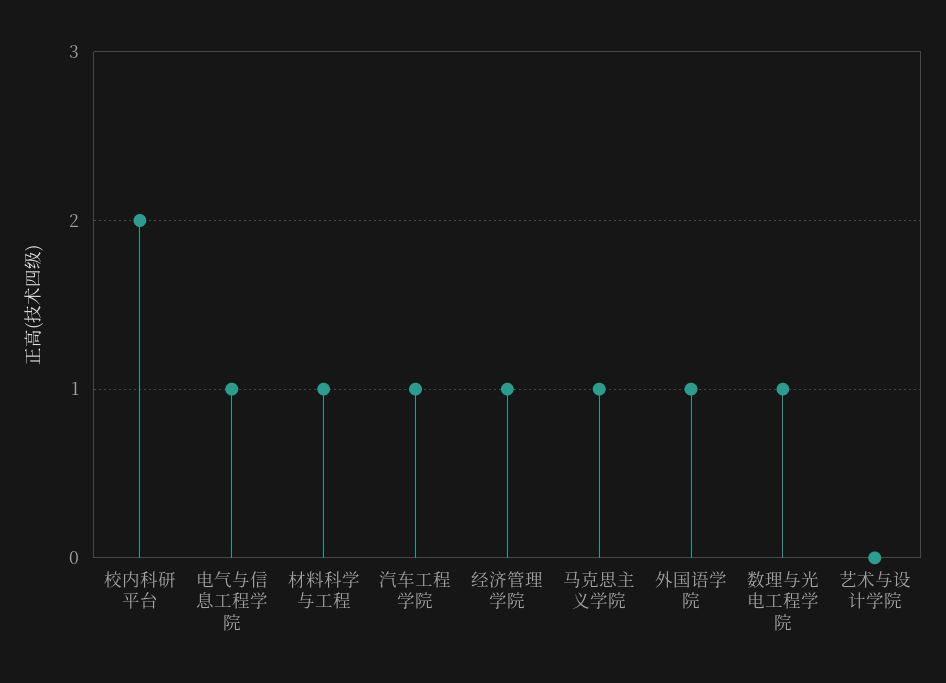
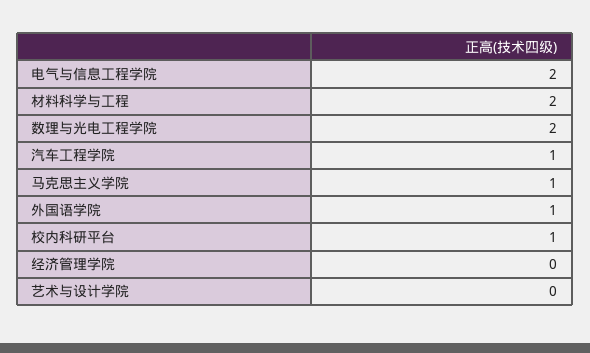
校内科研平台: 2 -> 1
电气与信息工程学院: 1 -> 2
材料科学与工程: 1 -> 2
经济管理学院: 1 -> 0
数理与光电工程学院: 1 -> 2

